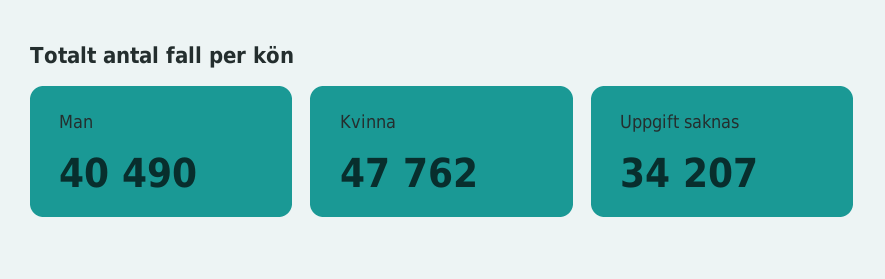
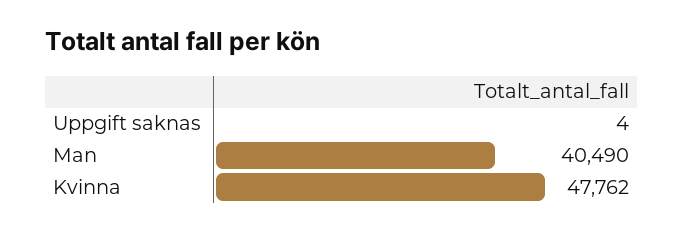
Uppgift saknas: 34207 -> 4

